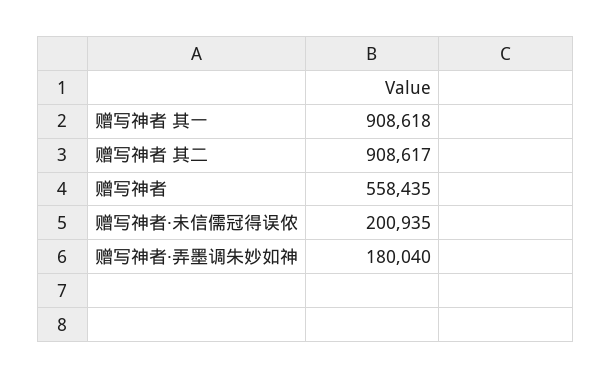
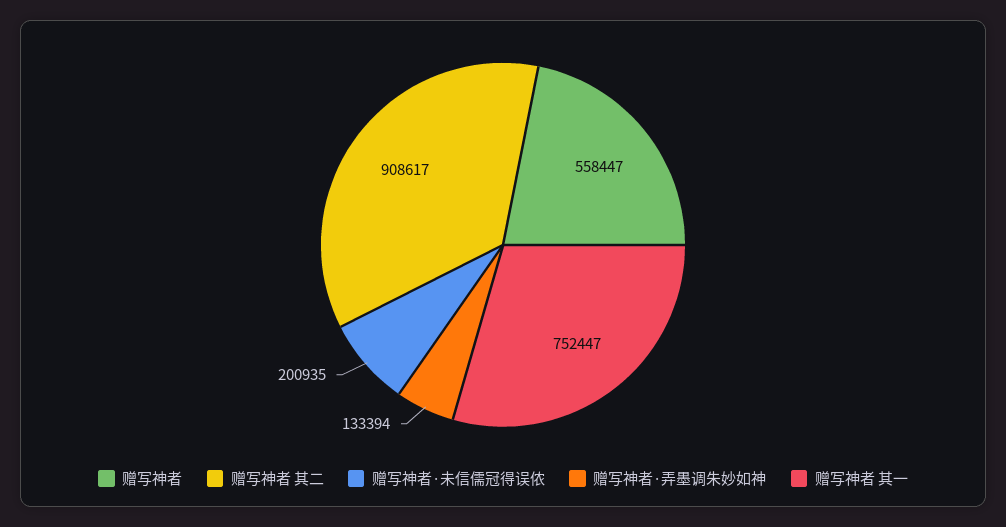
赠写神者 其一: 908618 -> 752447
赠写神者: 558435 -> 558447
赠写神者·弄墨调朱妙如神: 180040 -> 133394

